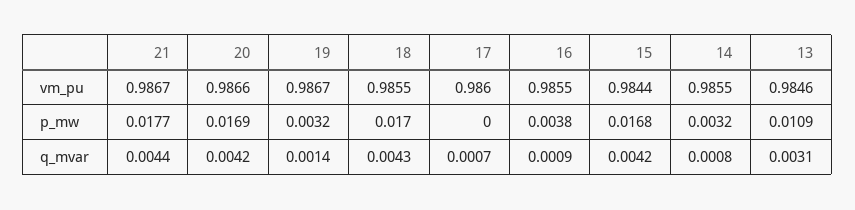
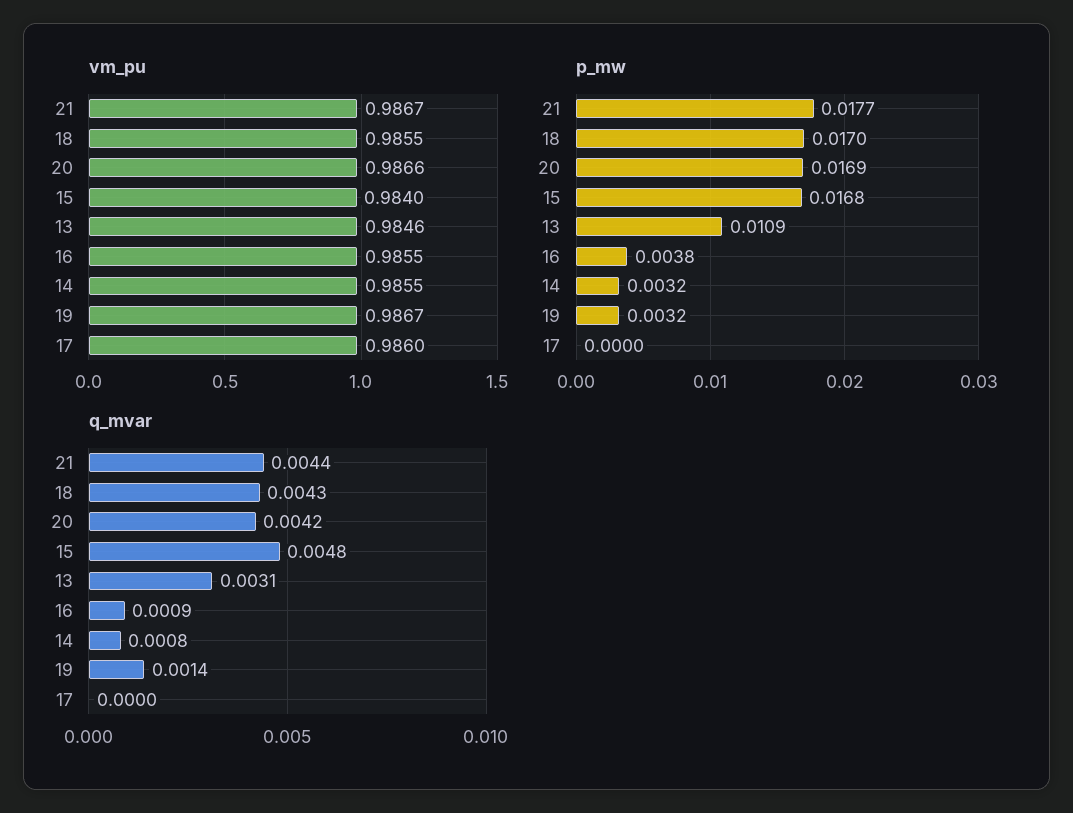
vm_pu, 15: 0.9844 -> 0.984
q_mvar, 17: 0.0007 -> 0
q_mvar, 15: 0.0042 -> 0.0048

